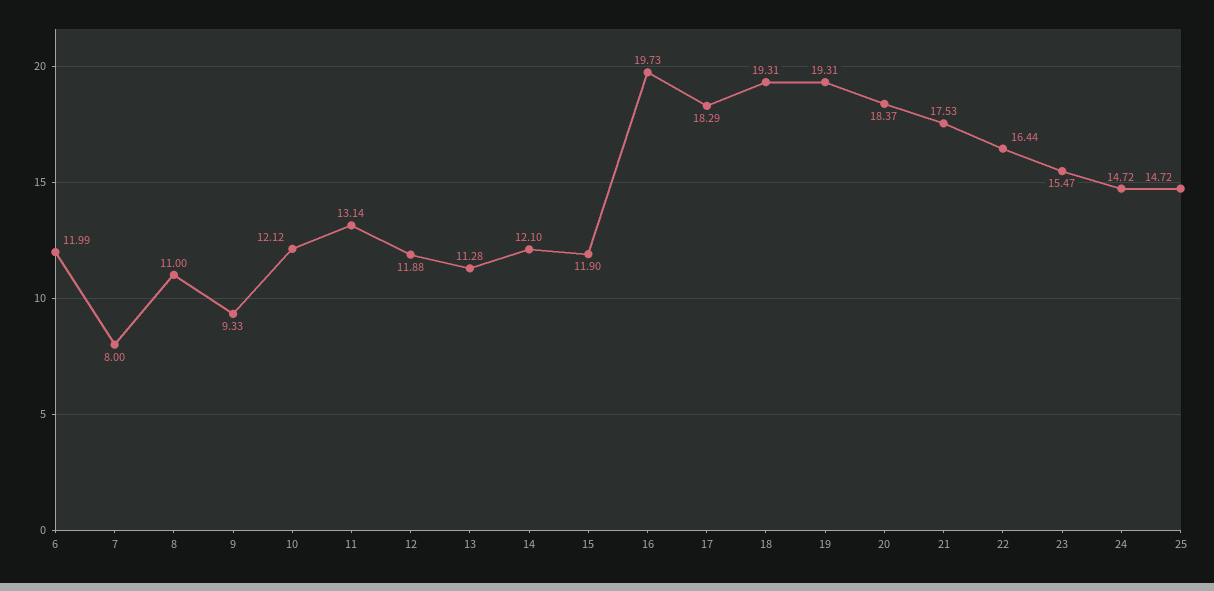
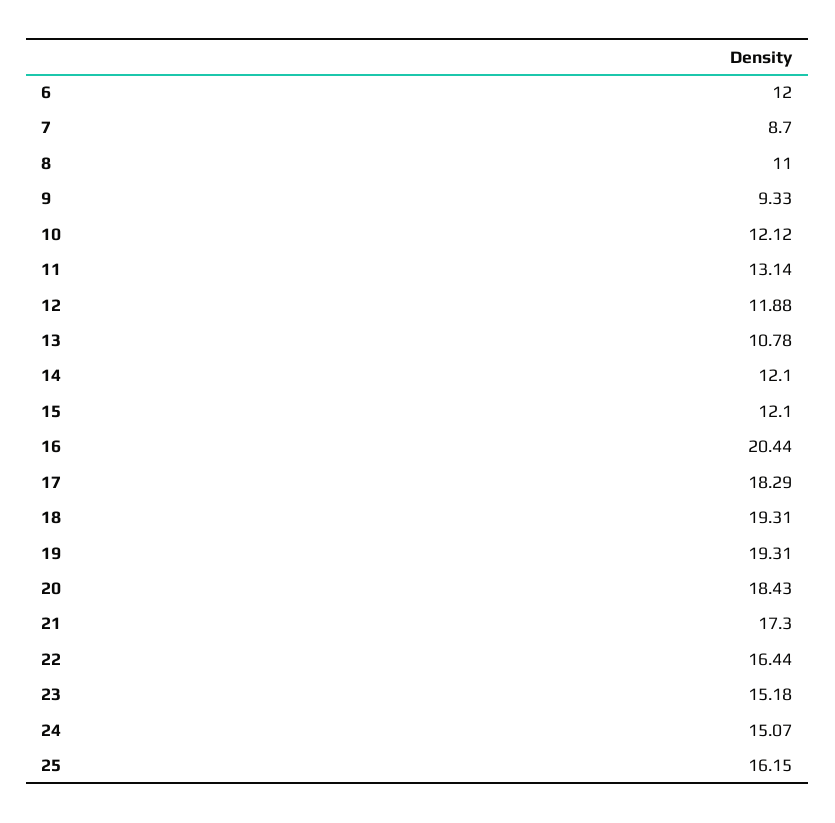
6: 11.99 -> 12
7: 8 -> 8.7
13: 11.28 -> 10.78
15: 11.9 -> 12.1
16: 19.73 -> 20.44
20: 18.37 -> 18.43
21: 17.53 -> 17.3
23: 15.47 -> 15.18
24: 14.72 -> 15.07
25: 14.72 -> 16.15

